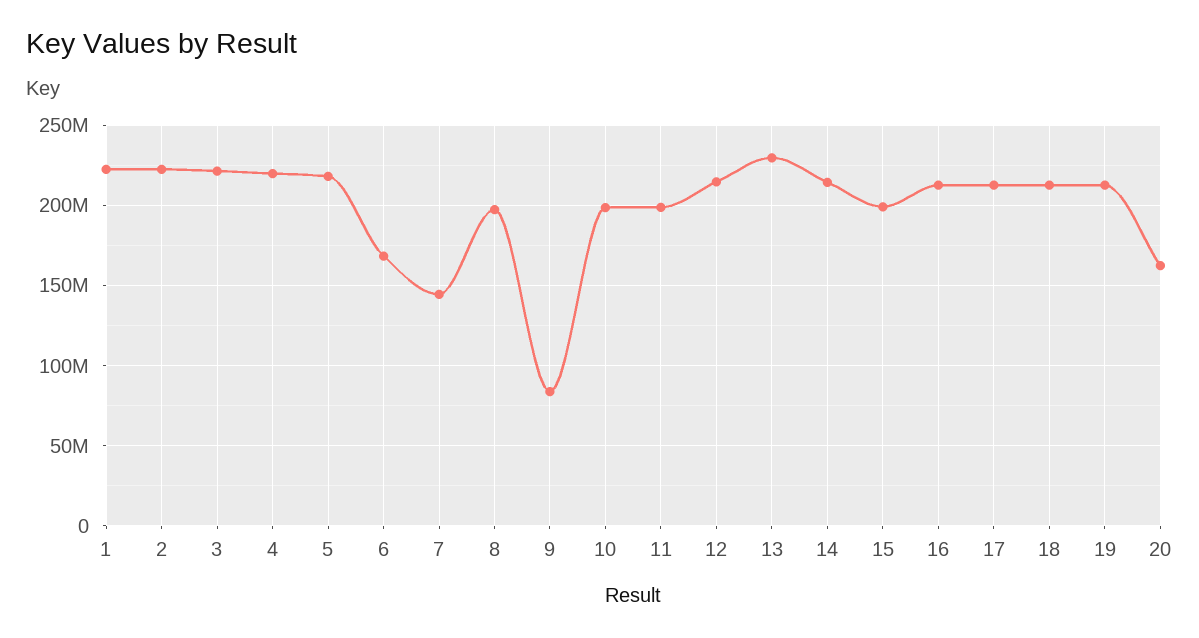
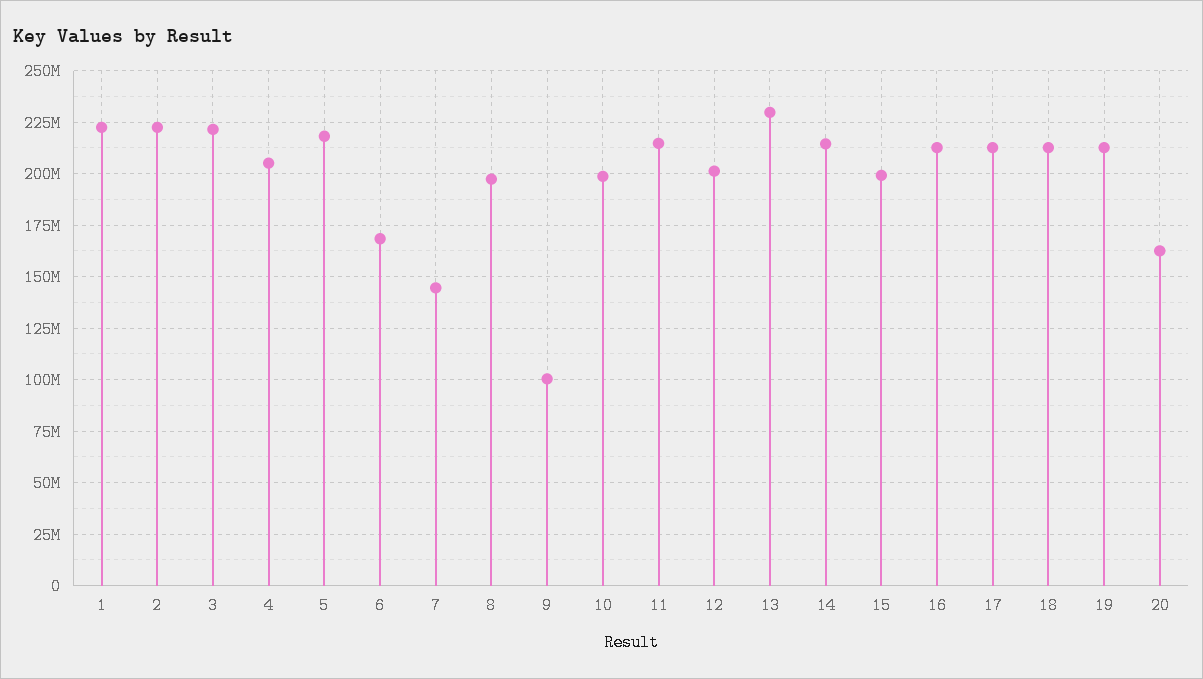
4: 220000000 -> 205000000
9: 85000000 -> 100000000
11: 200000000 -> 215000000
12: 215000000 -> 200000000

